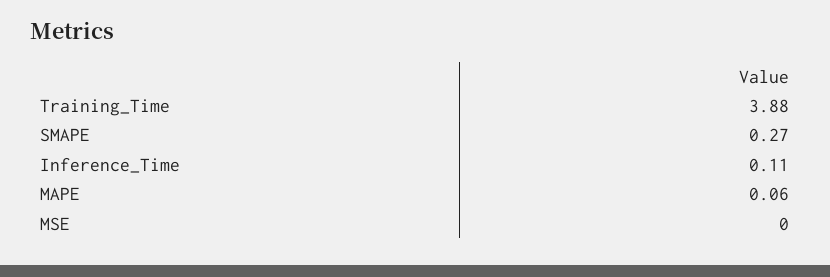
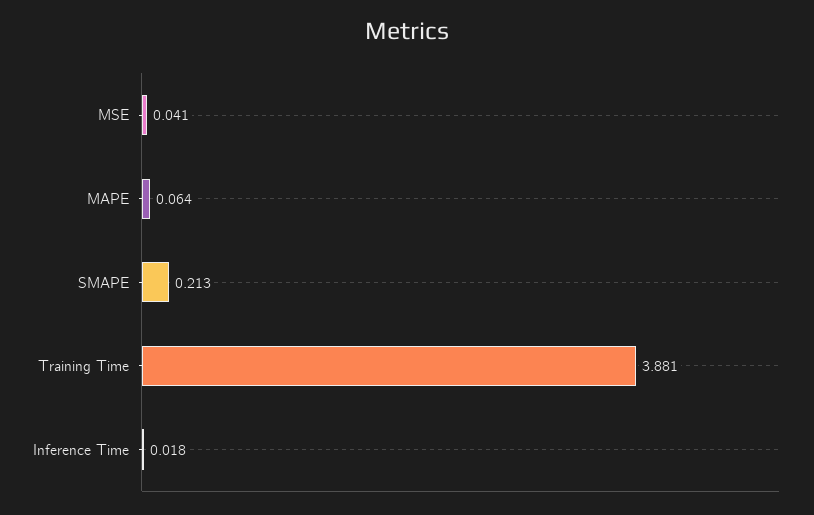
SMAPE: 0.27 -> 0.213
Inference_Time: 0.11 -> 0.018
MSE: 0 -> 0.041

